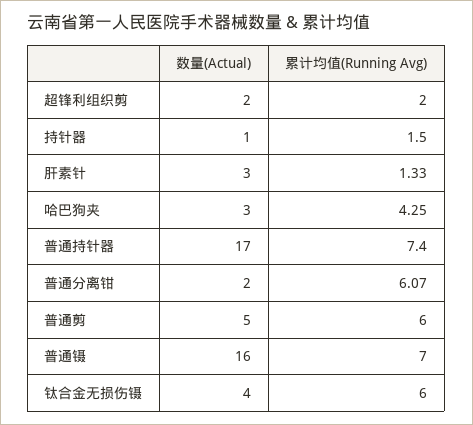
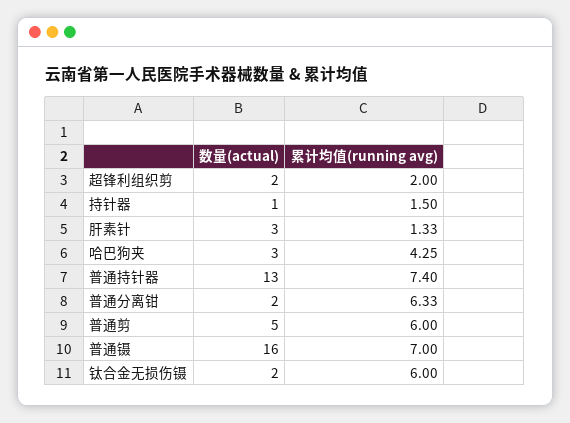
数量(Actual), 普通持针器: 17 -> 13
累计均值(Running Avg), 普通分离钳: 6.07 -> 6.33
数量(Actual), 钛合金无损伤镊: 4 -> 2

